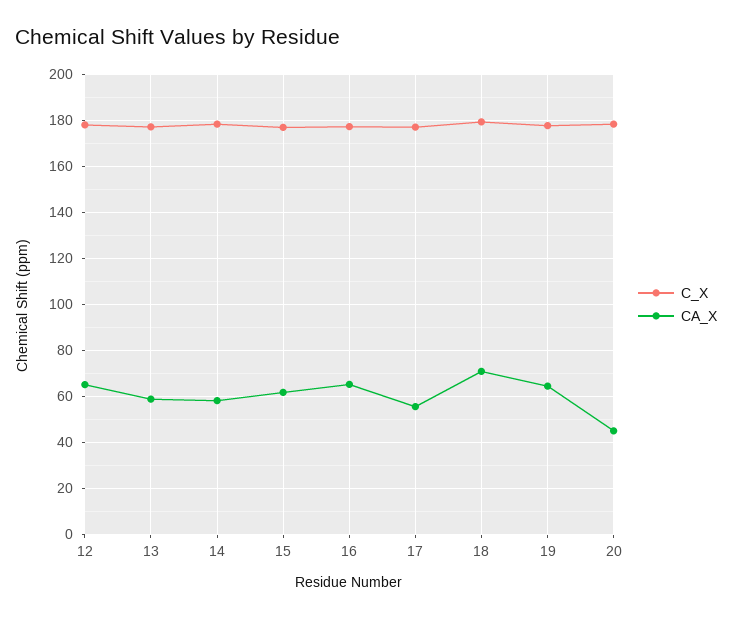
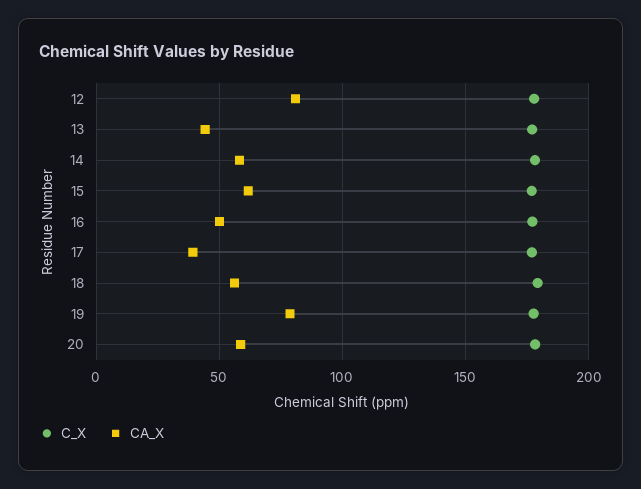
CA_X, 12: 65 -> 80
CA_X, 13: 60 -> 45
CA_X, 16: 65 -> 50
CA_X, 17: 55 -> 40
CA_X, 18: 70 -> 55
CA_X, 19: 65 -> 80
CA_X, 20: 45 -> 60

